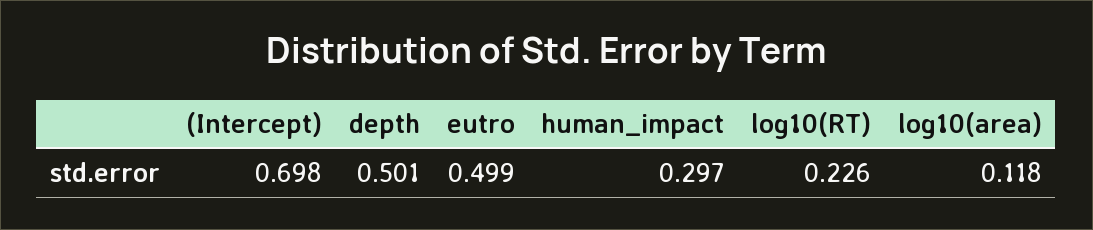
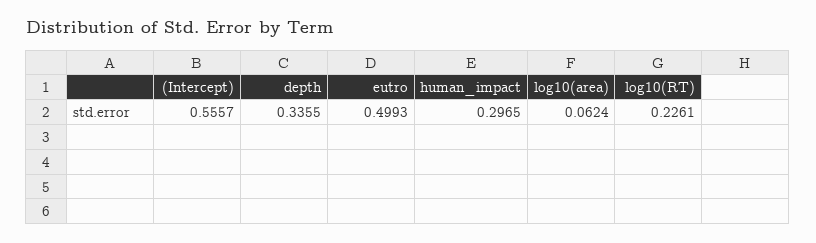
(Intercept): 0.698 -> 0.5557
depth: 0.501 -> 0.3355
log10(area): 0.118 -> 0.0624

